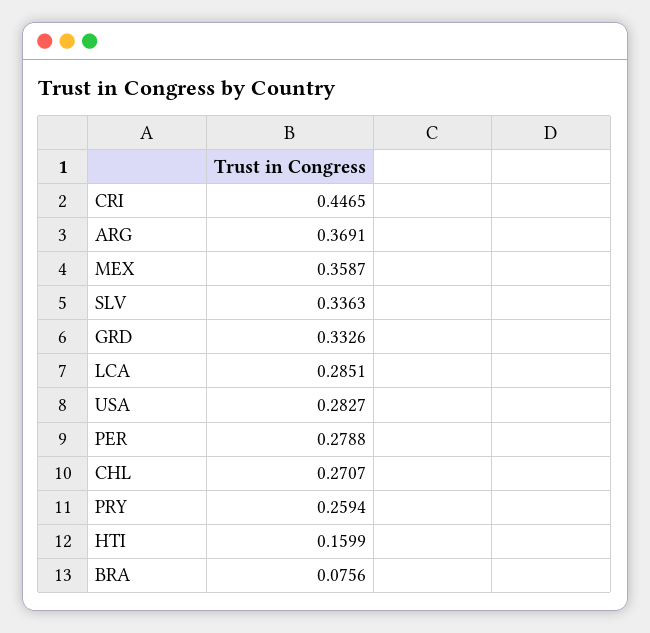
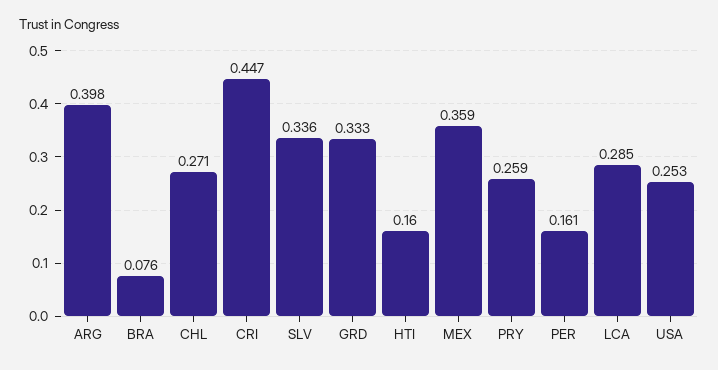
ARG: 0.3691 -> 0.398
USA: 0.2827 -> 0.253
PER: 0.2788 -> 0.161

